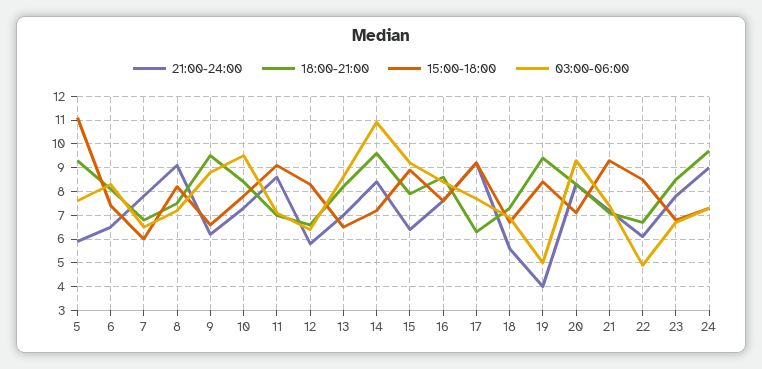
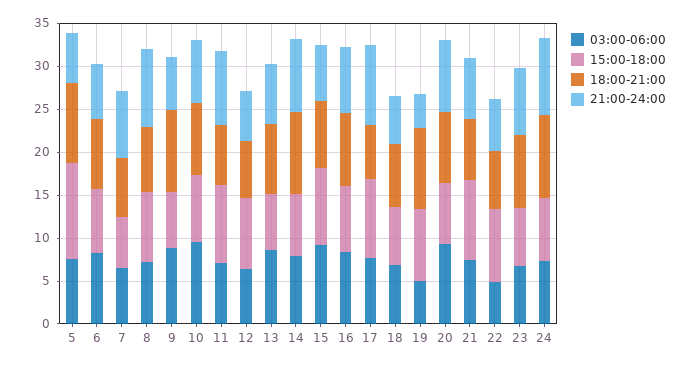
03:00-06:00, 14: 11 -> 8

